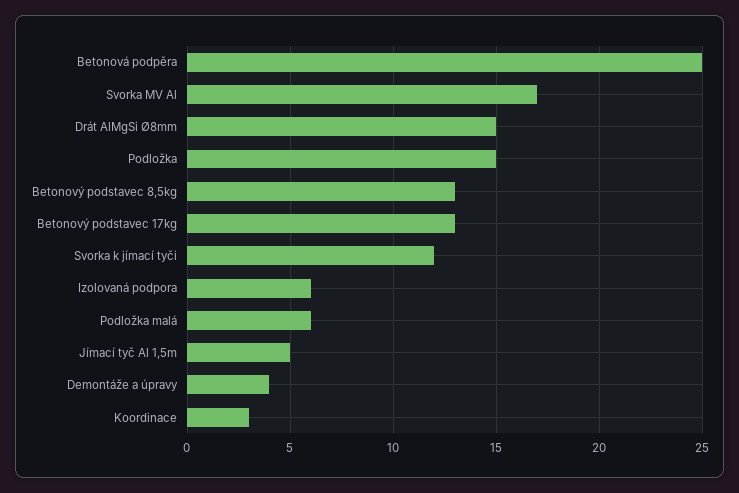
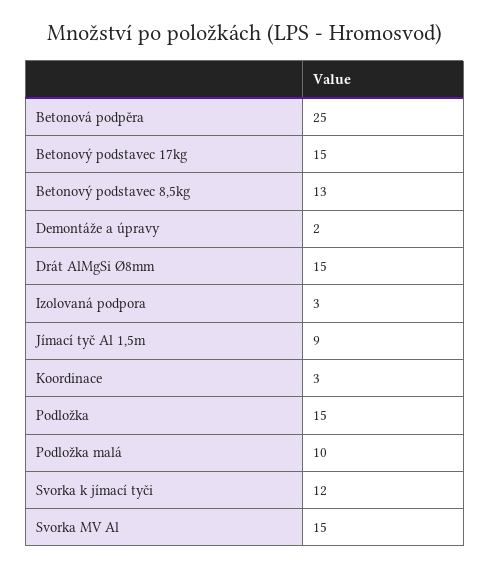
Svorka MV Al: 17 -> 15
Betonový podstavec 17kg: 13 -> 15
Izolovaná podpora: 6 -> 3
Podložka malá: 6 -> 10
Jímací tyč Al 1,5m: 5 -> 9
Demontáže a úpravy: 4 -> 2

